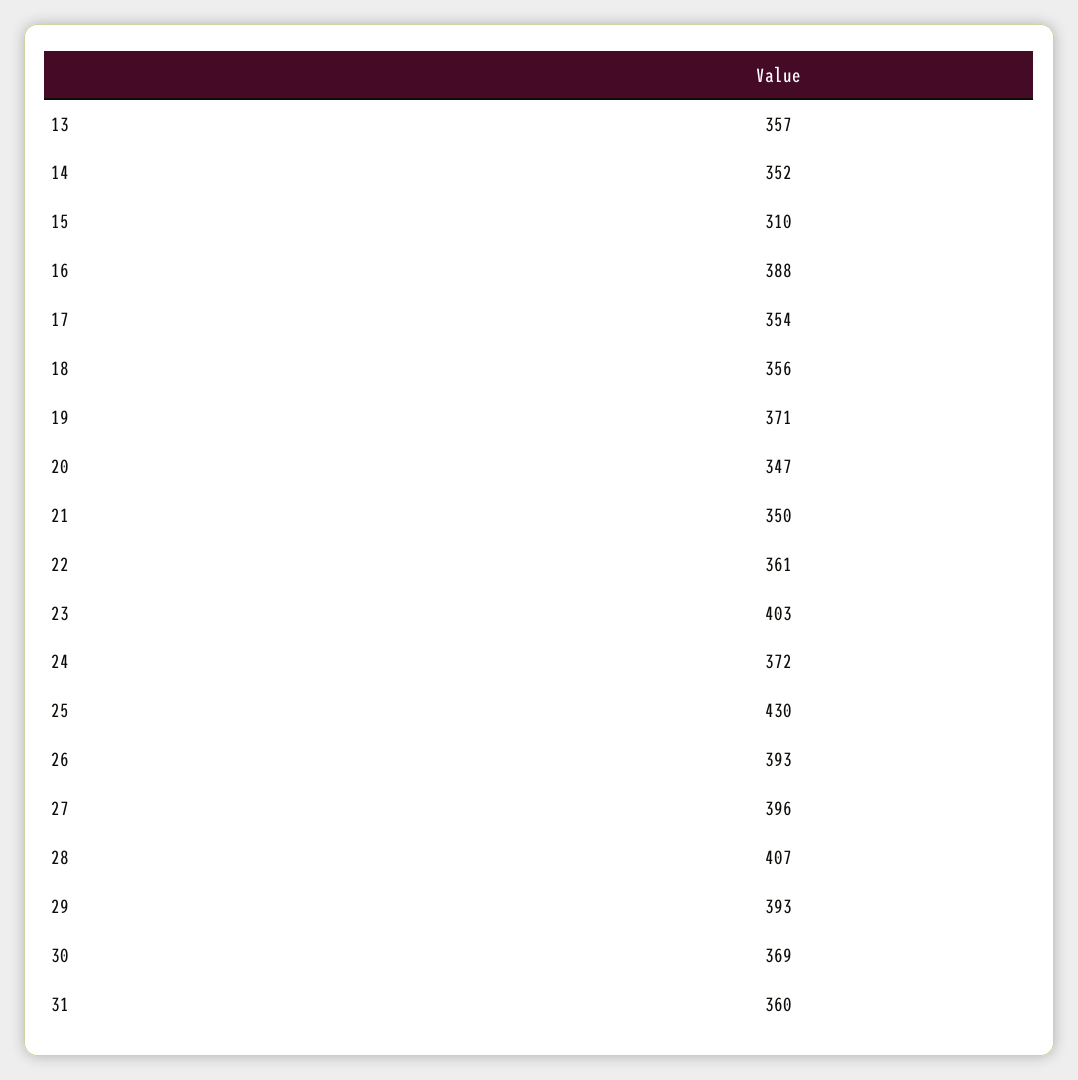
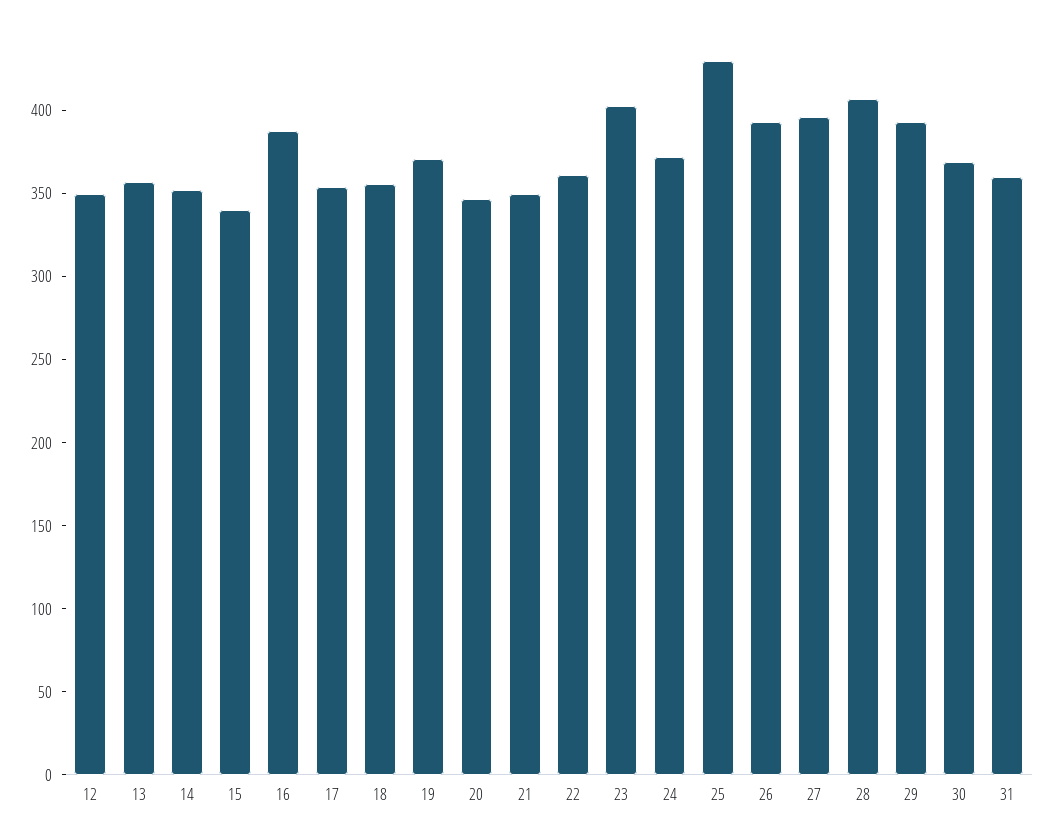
15: 310 -> 340
12: none -> 350

